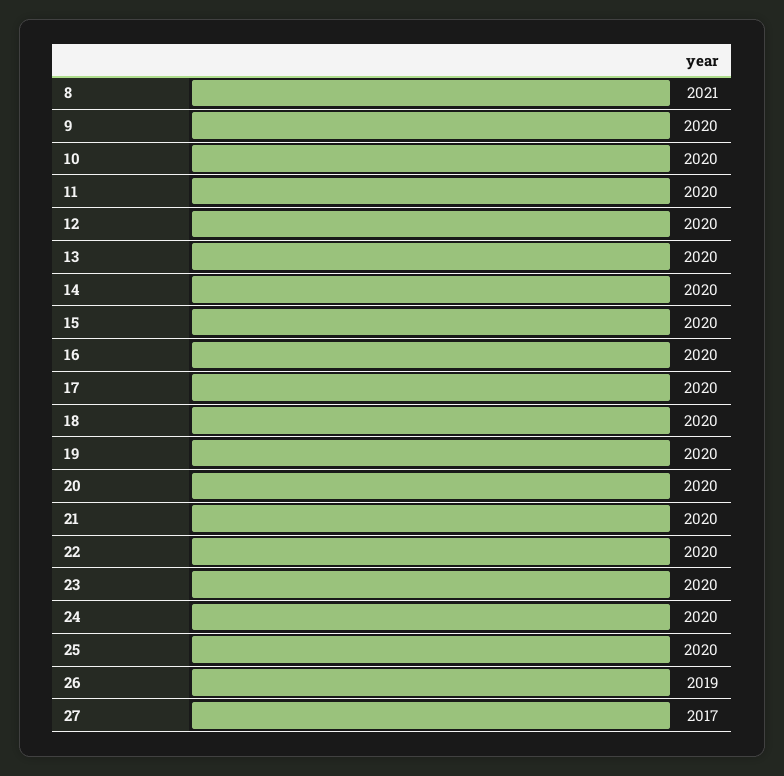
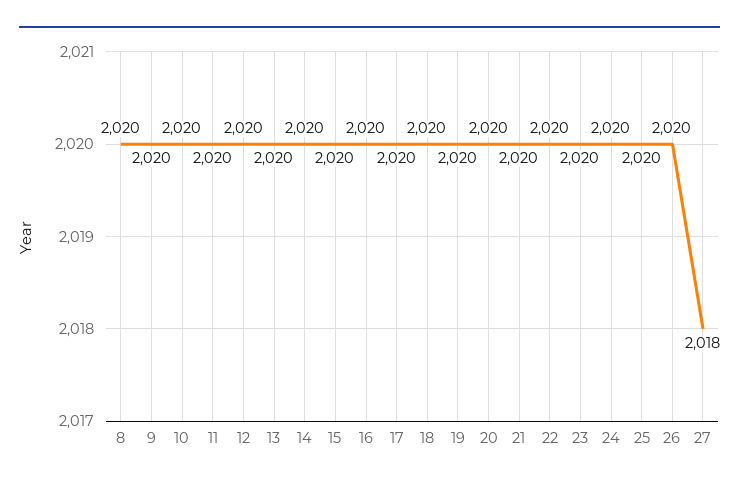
8: 2021 -> 2020
26: 2019 -> 2020
27: 2017 -> 2018

